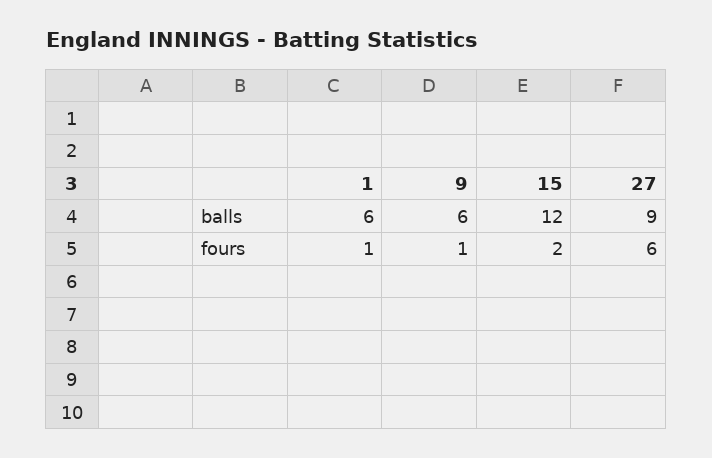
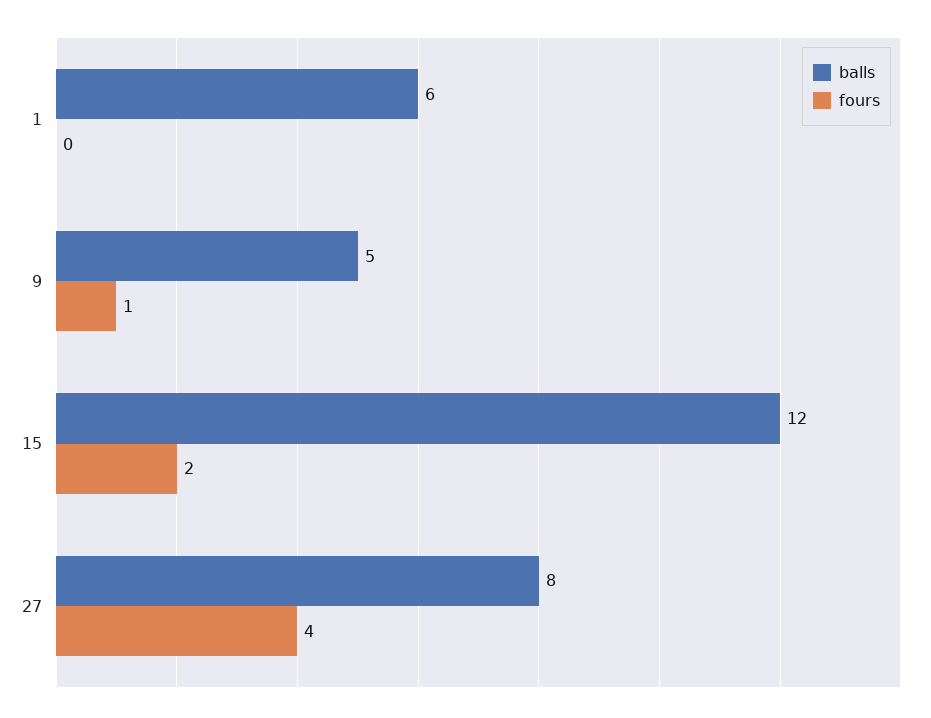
balls, 9: 6 -> 5
balls, 27: 9 -> 8
fours, 1: 1 -> 0
fours, 27: 6 -> 4

